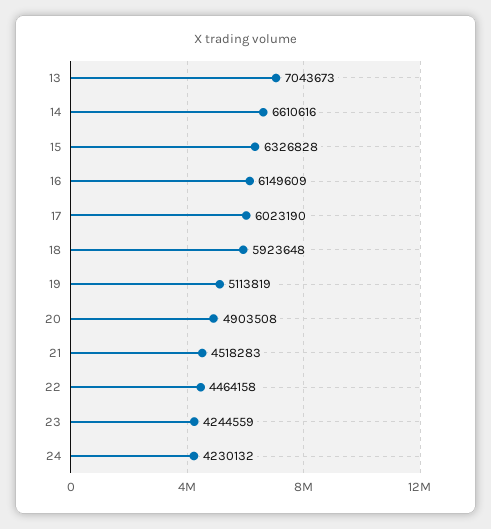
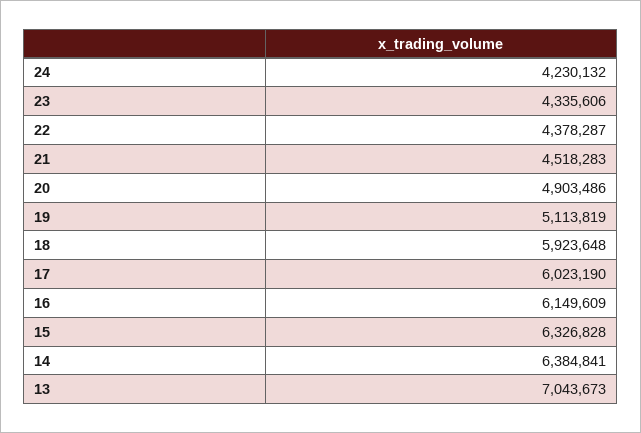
14: 6610616 -> 6384841
20: 4903508 -> 4903486
22: 4464158 -> 4378287
23: 4244559 -> 4335606

